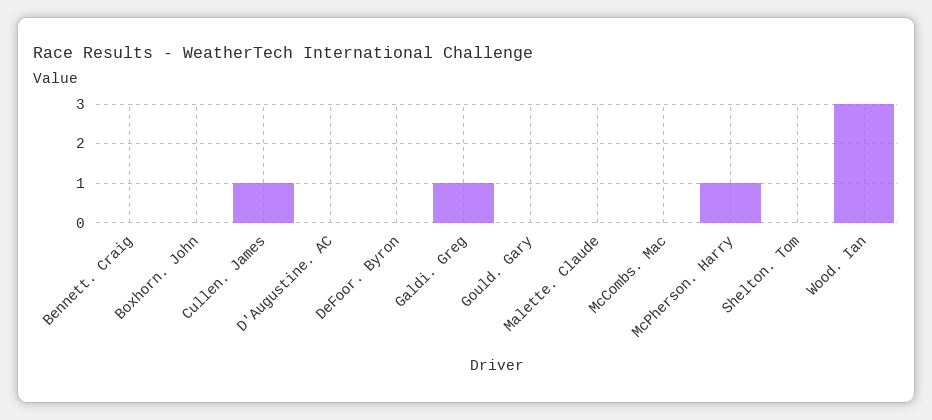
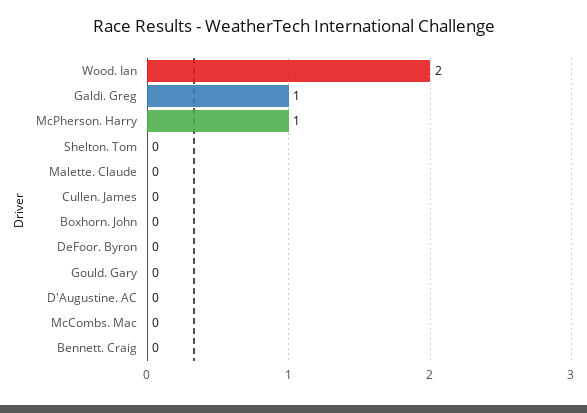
Cullen. James: 1 -> 0
Wood. Ian: 3 -> 2

